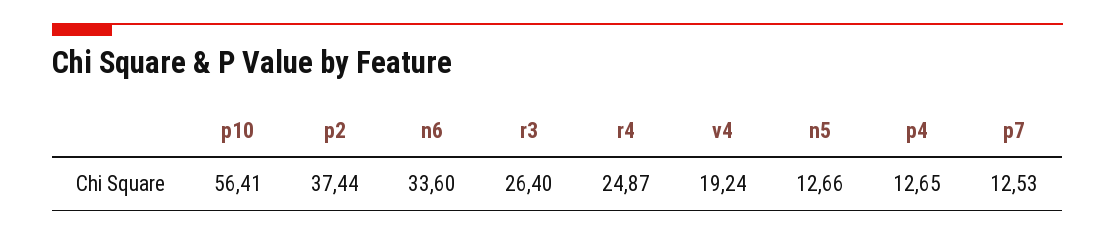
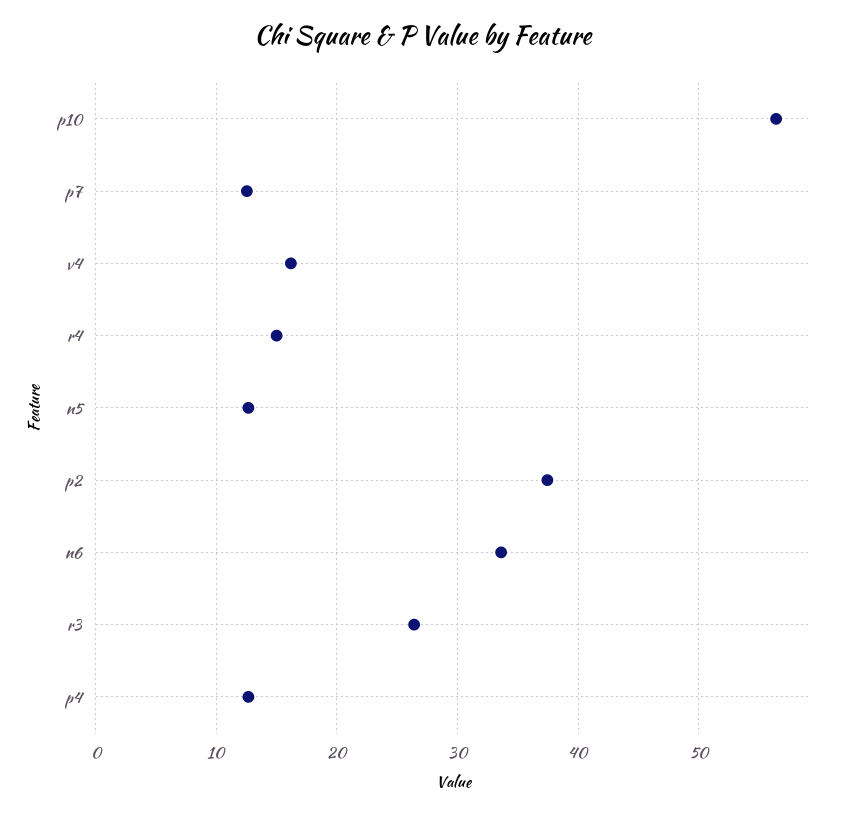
r4: 24.87 -> 15
v4: 19.24 -> 16

